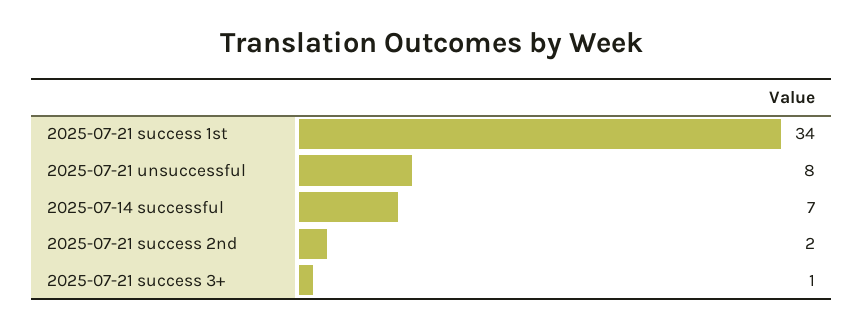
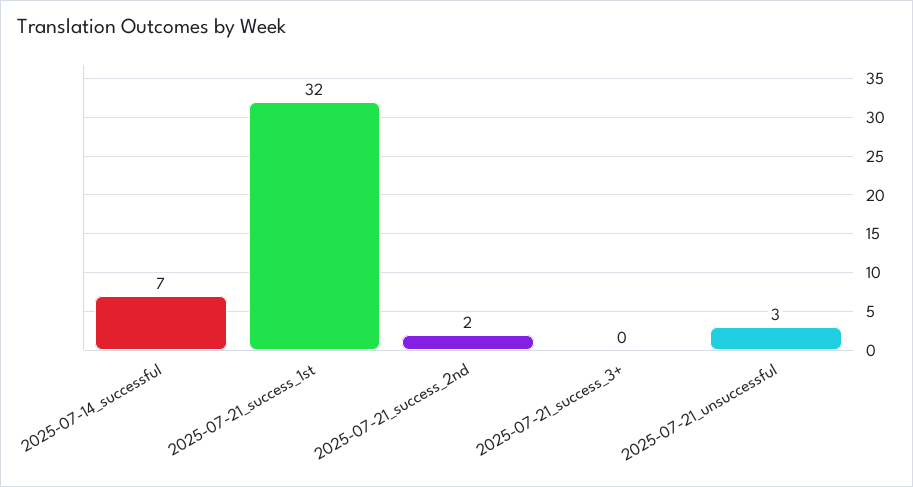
2025-07-21 success 1st: 34 -> 32
2025-07-21 unsuccessful: 8 -> 3
2025-07-21 success 3+: 1 -> 0

